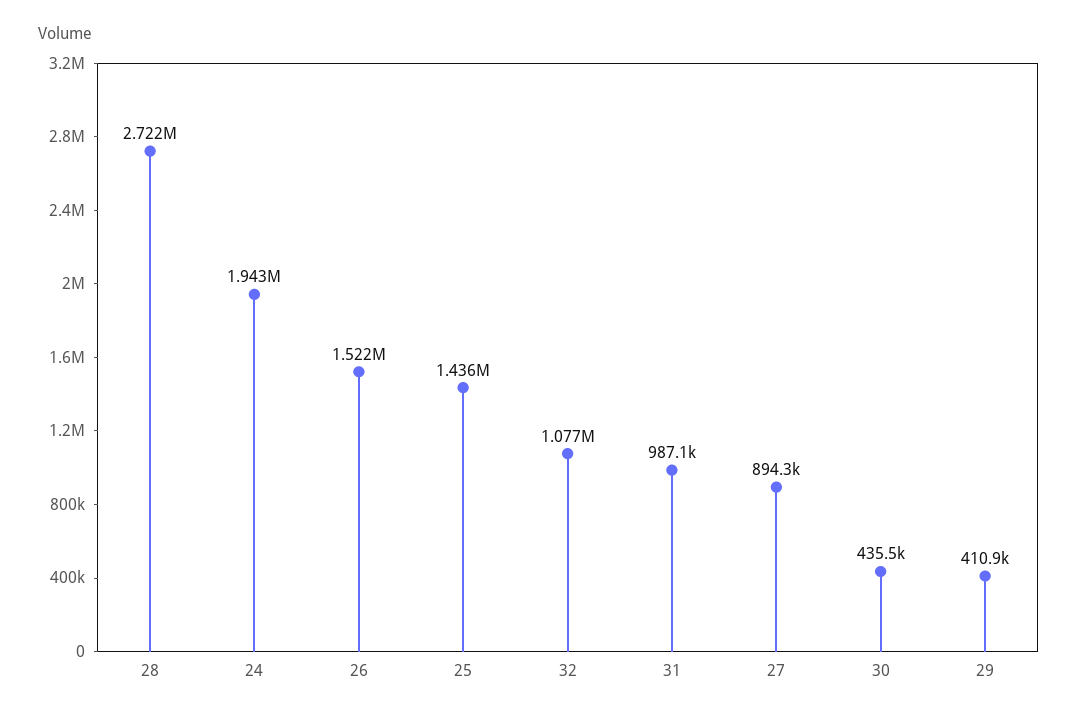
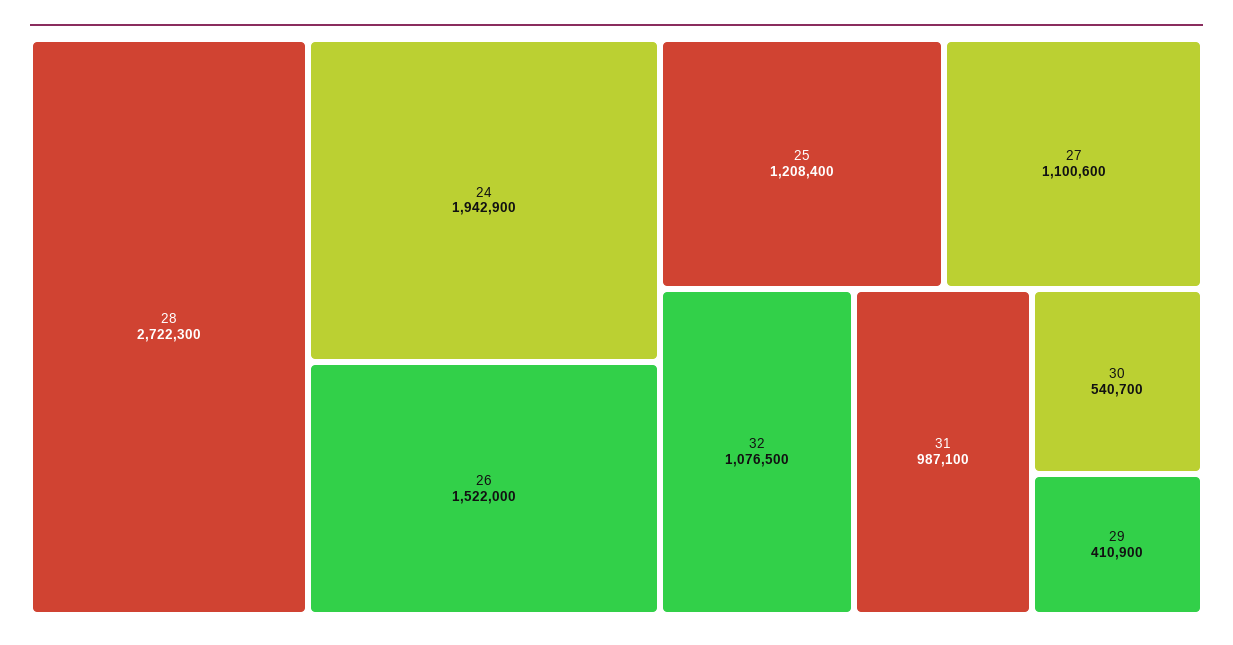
25: 1436000 -> 1208400
27: 894300 -> 1100600
30: 435500 -> 540700

